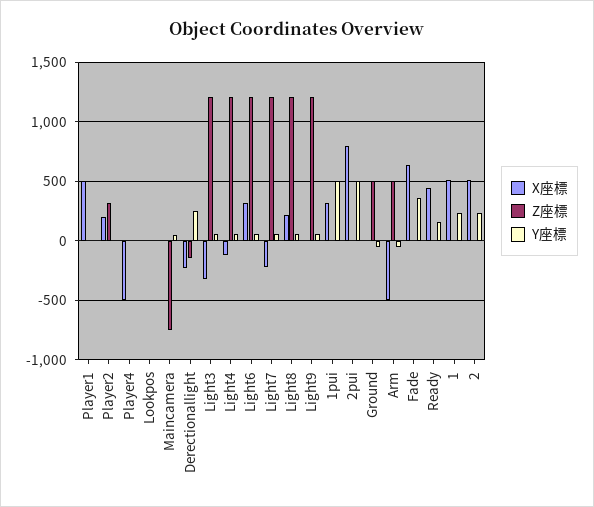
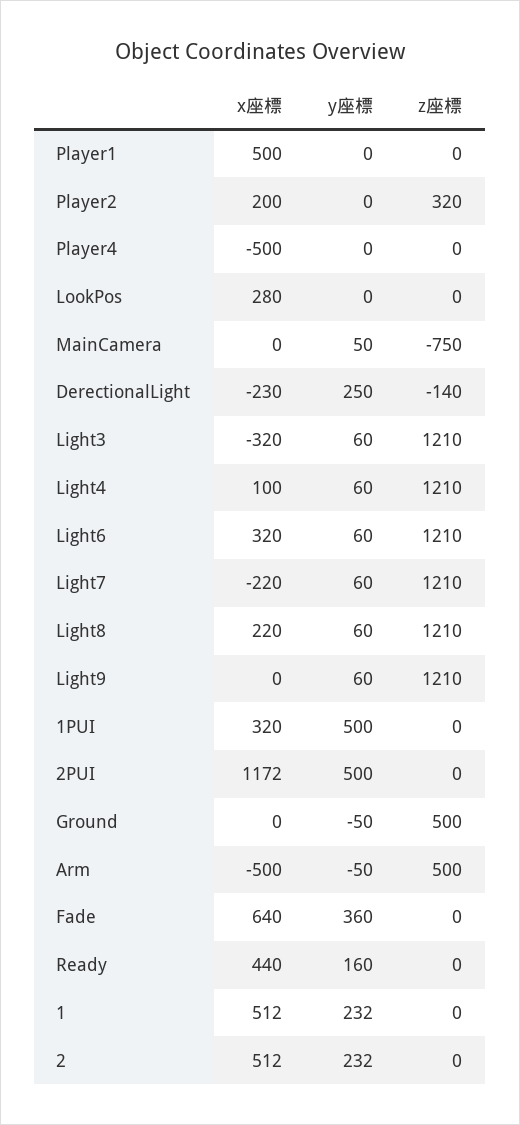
X座標, Lookpos: 0 -> 280
X座標, Light4: -100 -> 100
X座標, 2pui: 800 -> 1172

